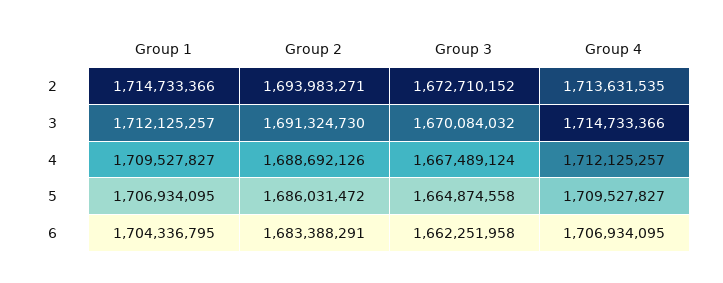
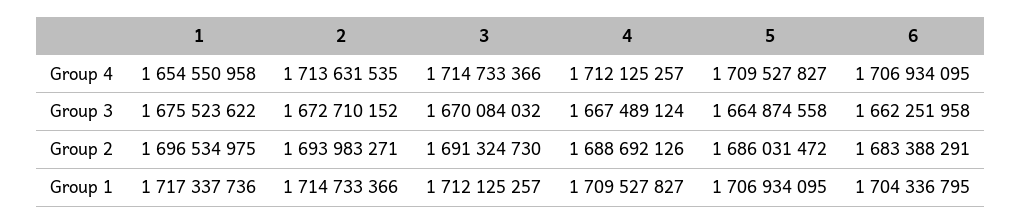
Group 4, 1: none -> 1654550958
Group 3, 1: none -> 1675523622
Group 2, 1: none -> 1696534975
Group 1, 1: none -> 1717337736

